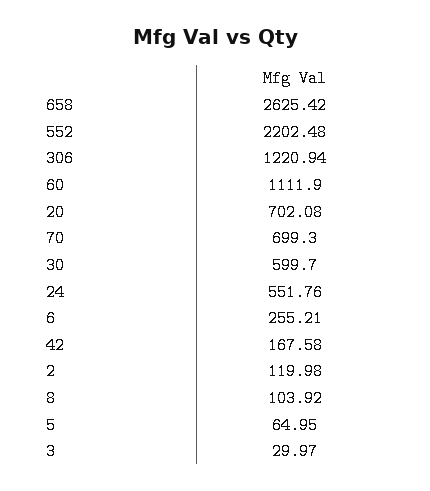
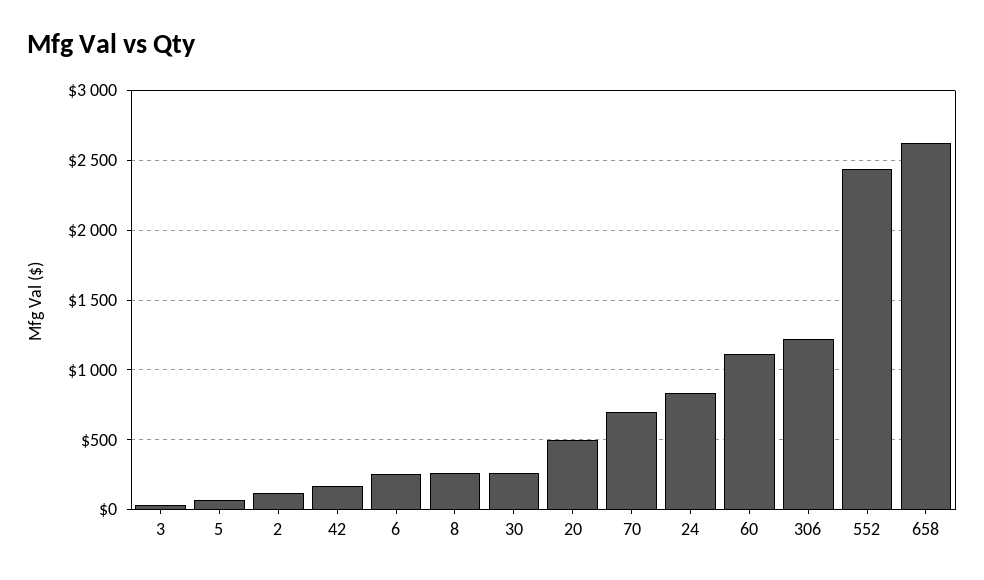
552: 2202.48 -> 2450
20: 702.08 -> 500
30: 599.7 -> 250
24: 551.76 -> 850
8: 103.92 -> 250

